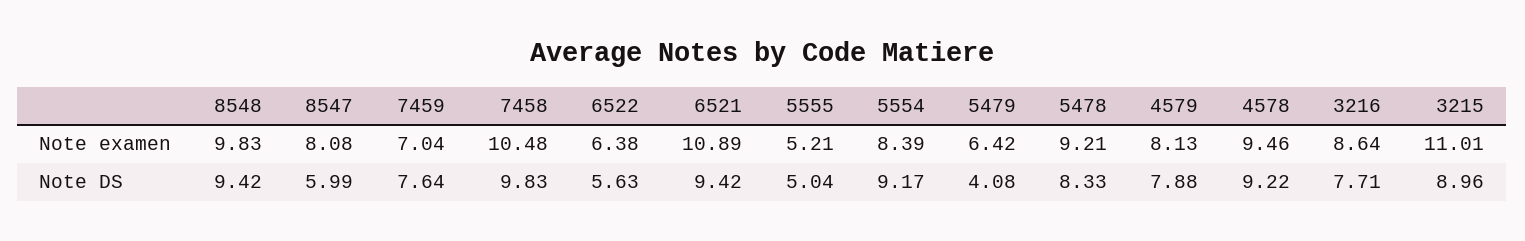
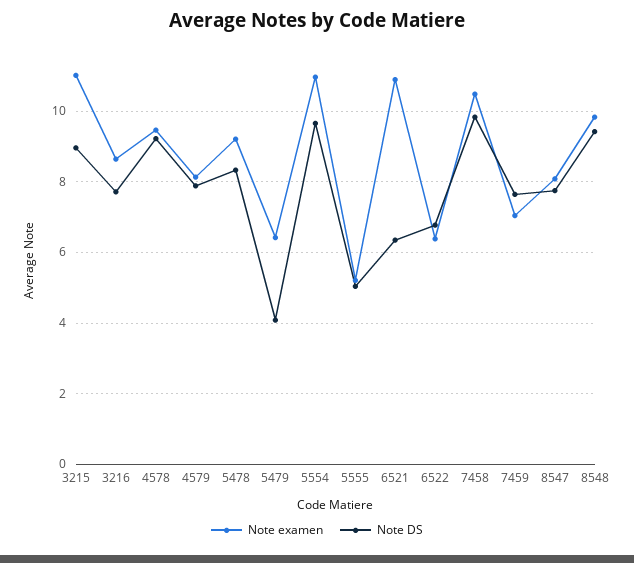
Note examen, 5554: 8.39 -> 11
Note DS, 8547: 5.99 -> 7.8
Note DS, 6522: 5.63 -> 6.8
Note DS, 6521: 9.42 -> 6.4
Note DS, 5554: 9.17 -> 9.6

